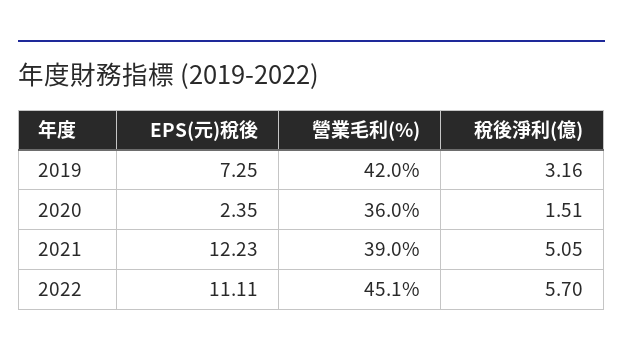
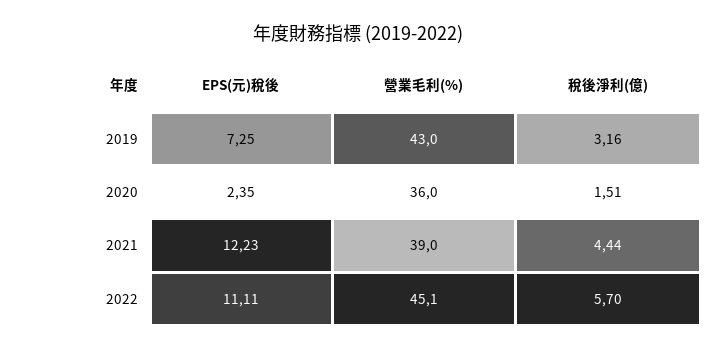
營業毛利(%), 2019: 42 -> 43
稅後淨利(億), 2021: 5.05 -> 4.44

